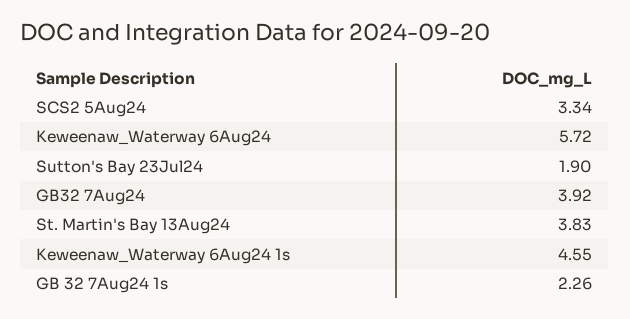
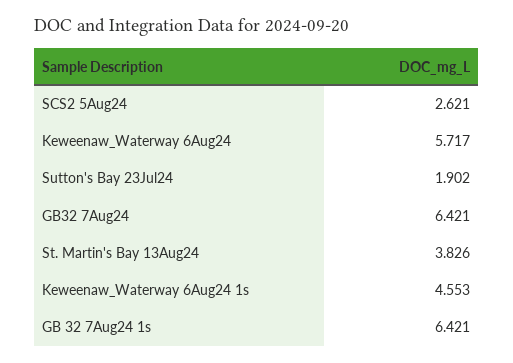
SCS2 5Aug24: 3.34 -> 2.621
GB32 7Aug24: 3.92 -> 6.421
GB 32 7Aug24 1s: 2.26 -> 6.421

